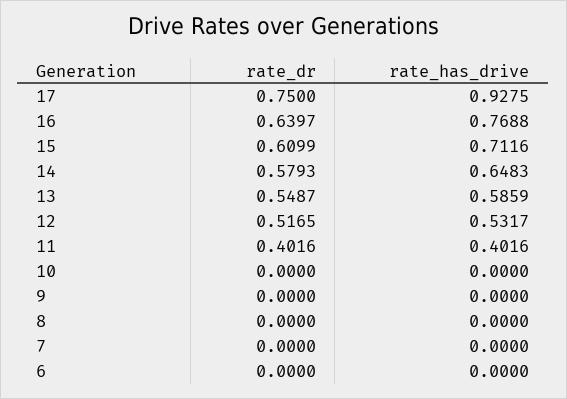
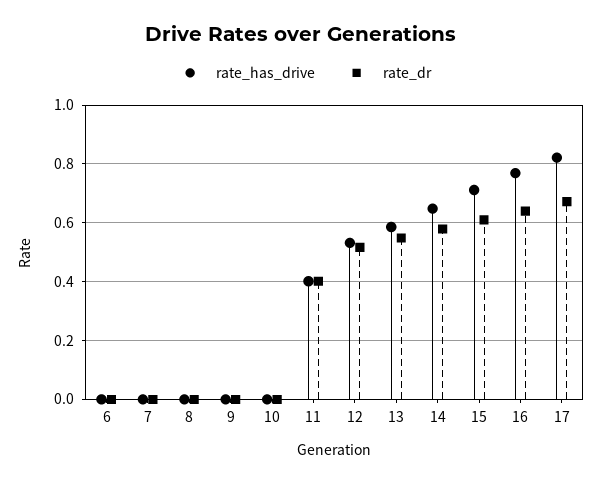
rate_dr, 17: 0.75 -> 0.675
rate_has_drive, 17: 0.9275 -> 0.825

